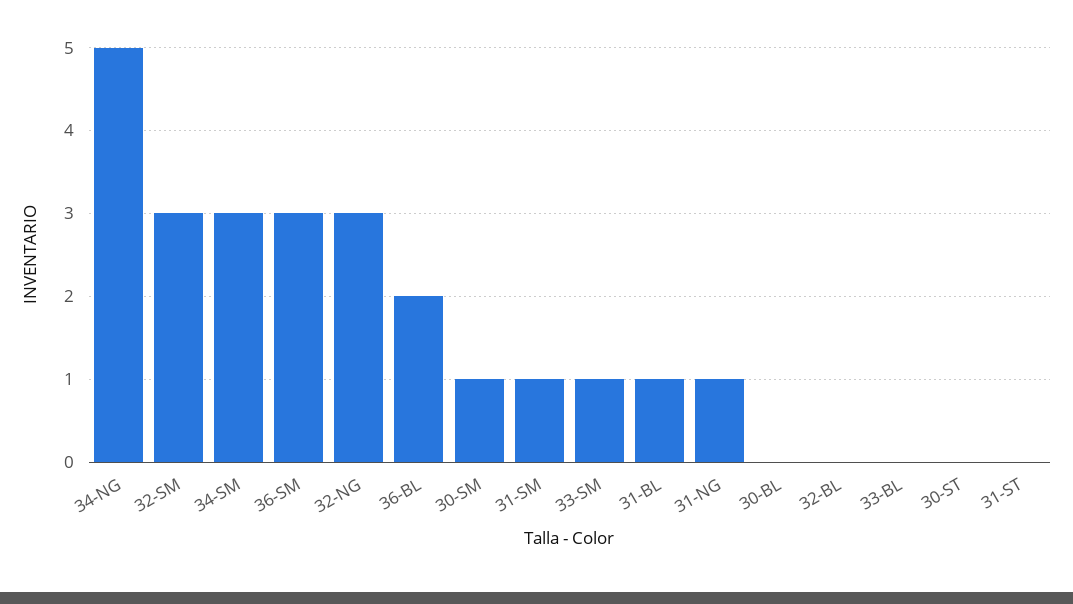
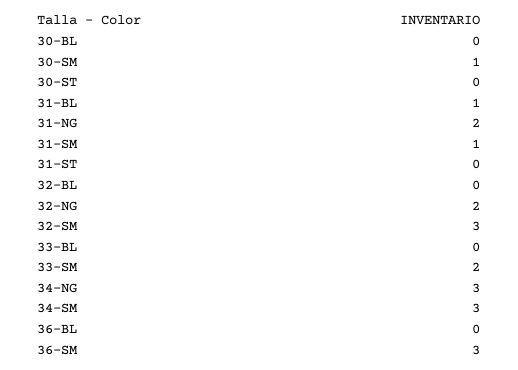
34-NG: 5 -> 3
32-NG: 3 -> 2
36-BL: 2 -> 0
33-SM: 1 -> 2
31-NG: 1 -> 2

